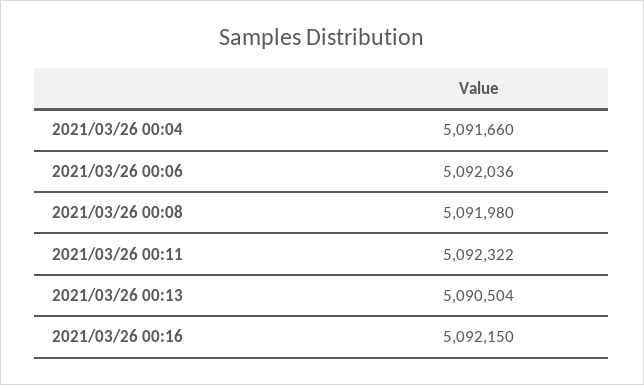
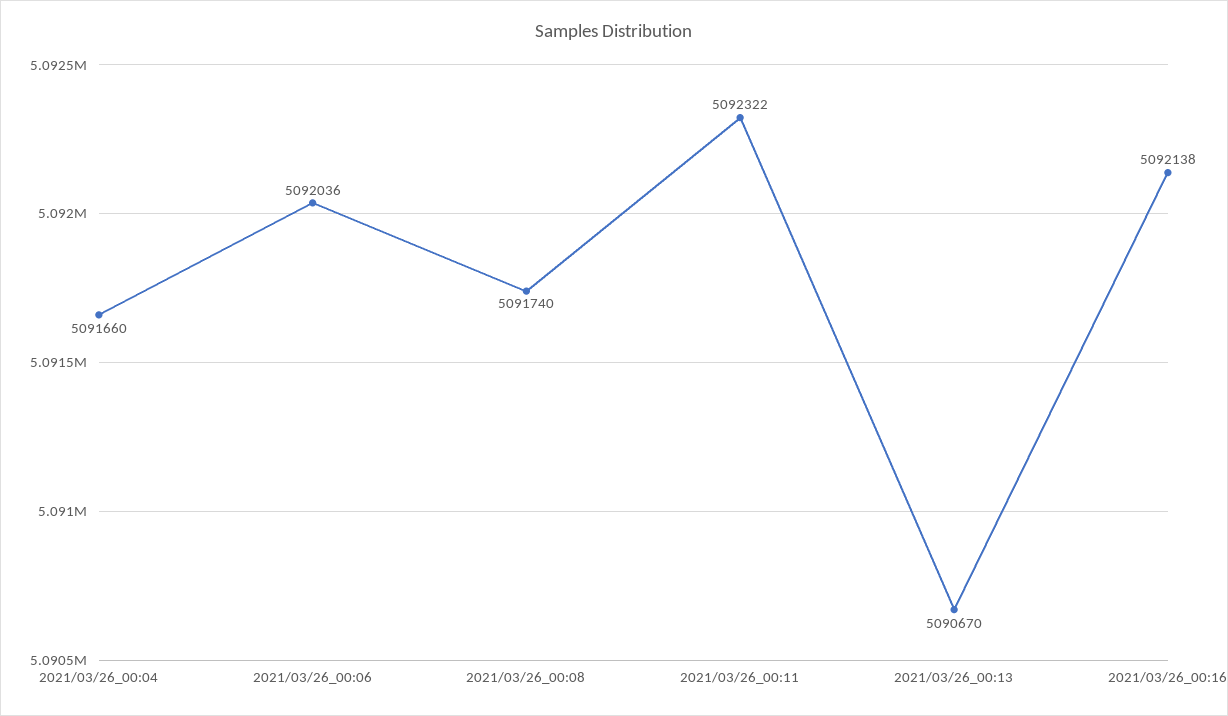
2021/03/26 00:08: 5091980 -> 5091740
2021/03/26 00:13: 5090504 -> 5090670
2021/03/26 00:16: 5092150 -> 5092138

